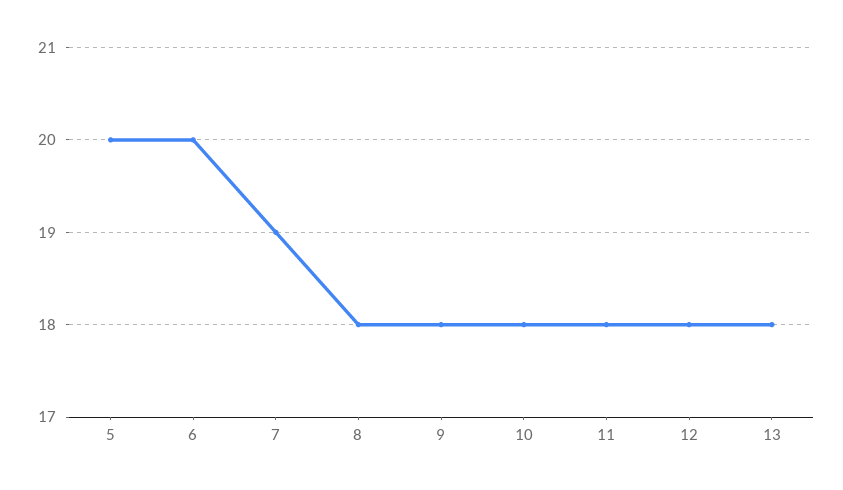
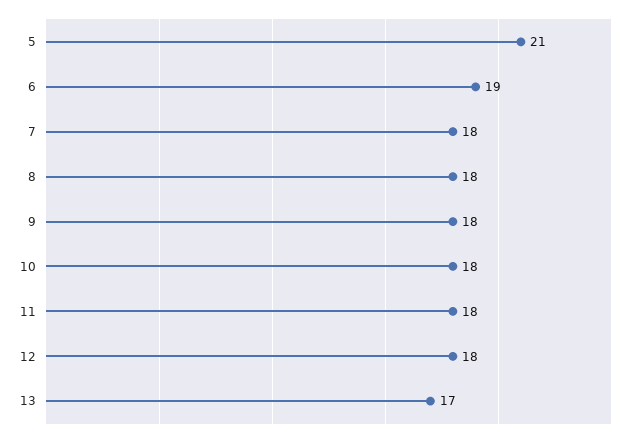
5: 20 -> 21
6: 20 -> 19
7: 19 -> 18
13: 18 -> 17

